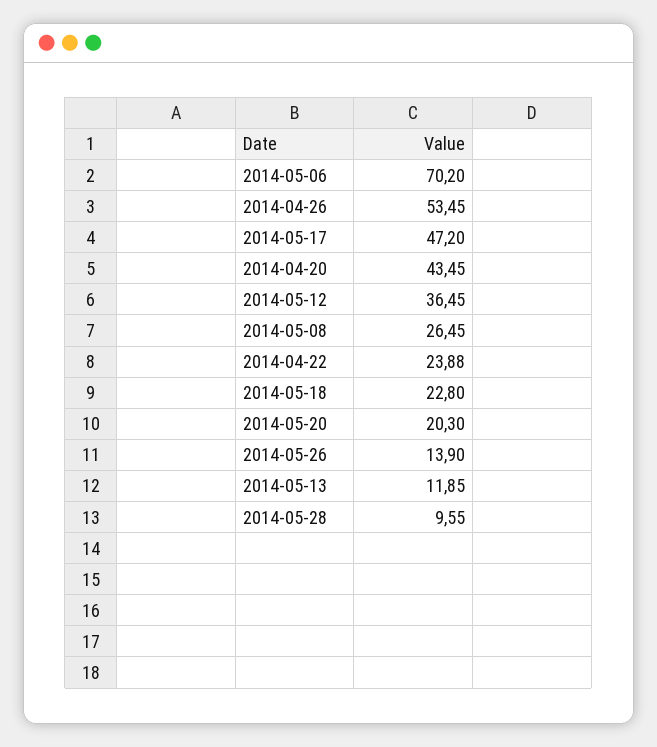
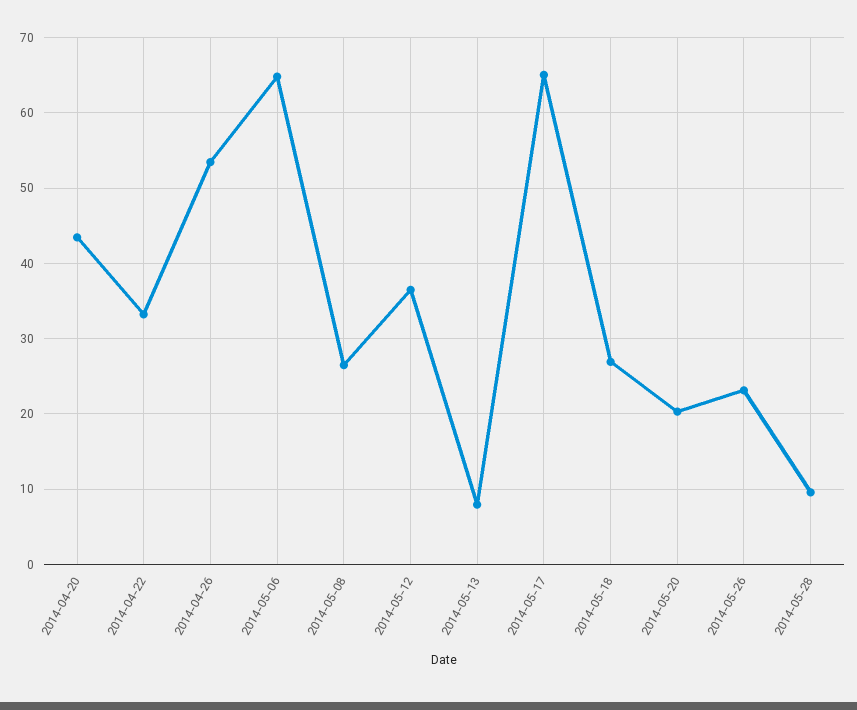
2014-05-06: 70.2 -> 65
2014-05-17: 47.2 -> 65
2014-04-22: 23.88 -> 33
2014-05-18: 22.8 -> 27
2014-05-26: 13.9 -> 23
2014-05-13: 11.85 -> 8

